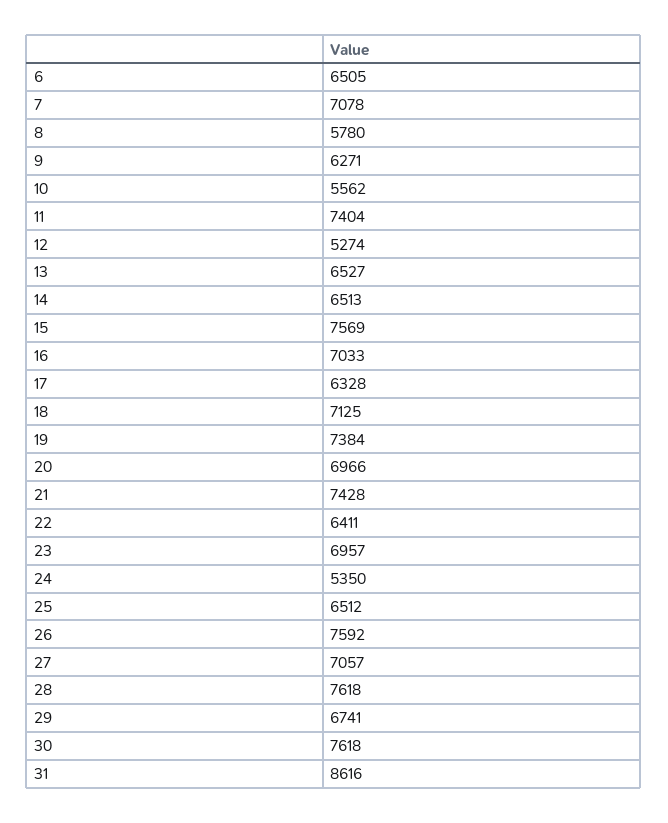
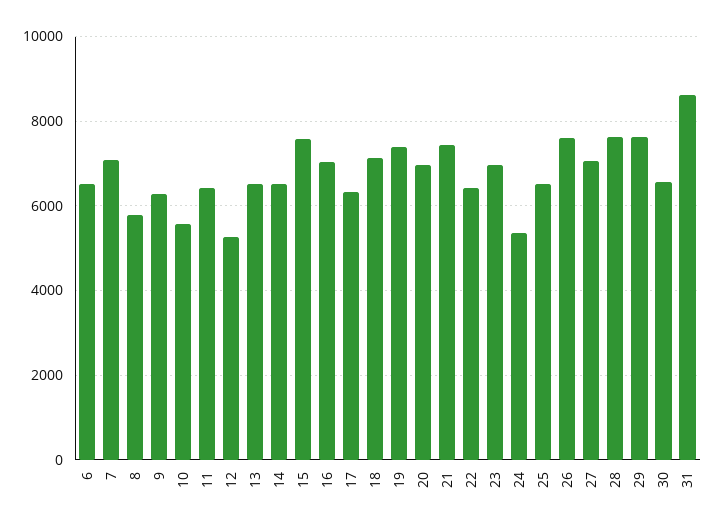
11: 7404 -> 6400
29: 6741 -> 7600
30: 7618 -> 6600

